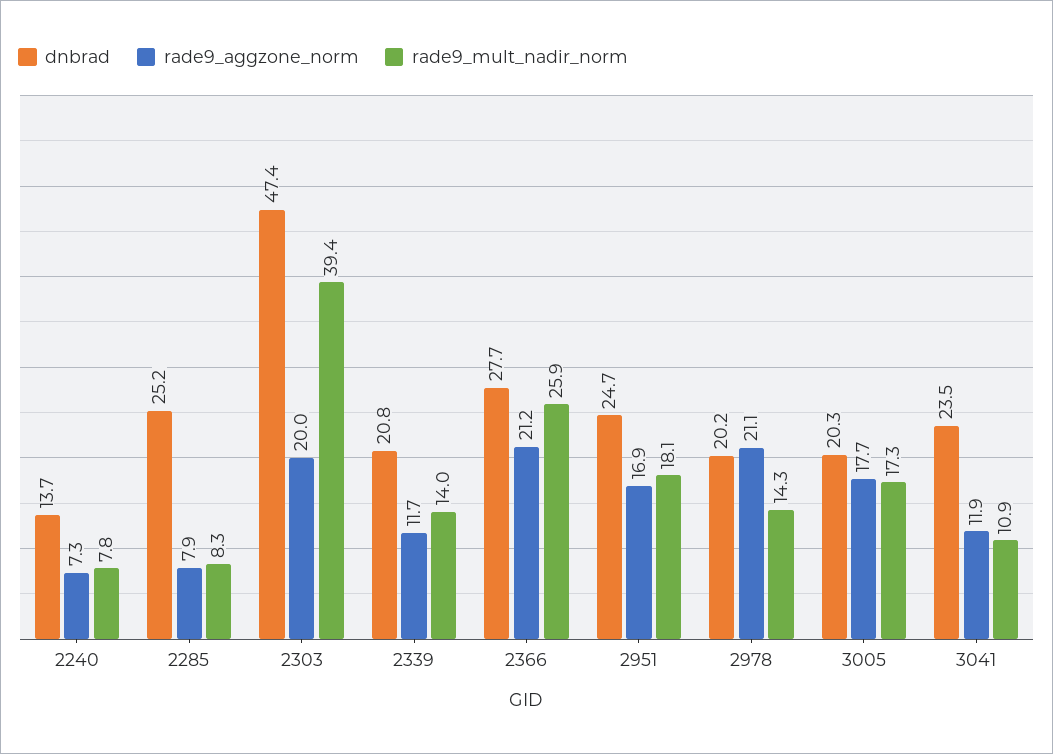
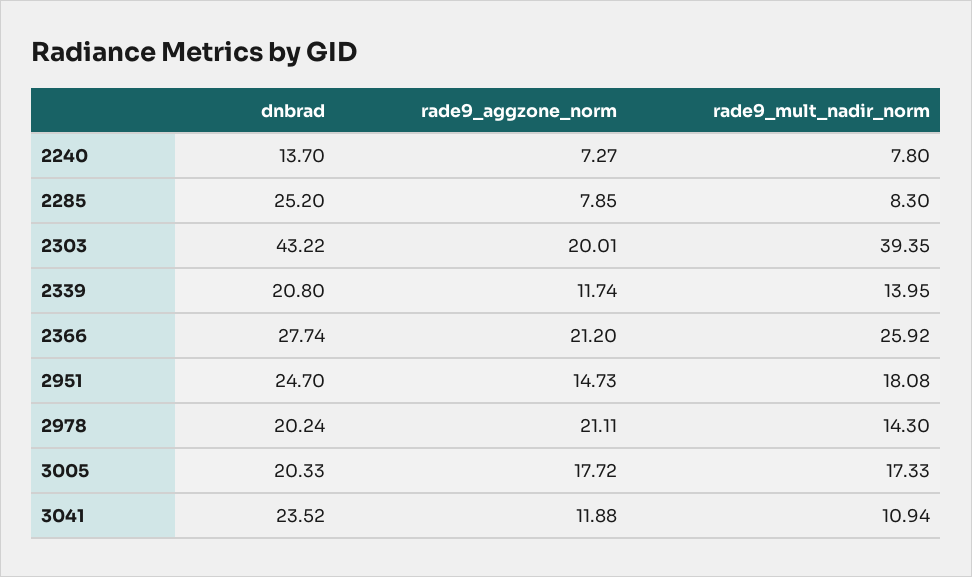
dnbrad, 2303: 47.4 -> 43.22
rade9_aggzone_norm, 2951: 16.9 -> 14.73

